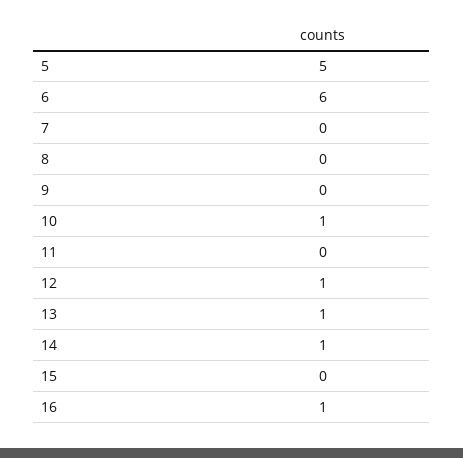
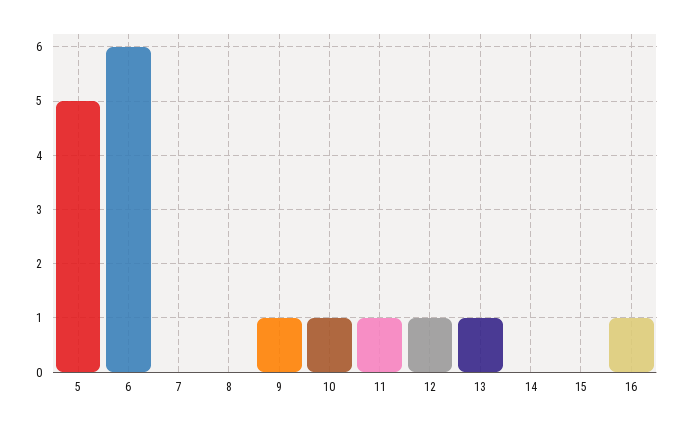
9: 0 -> 1
11: 0 -> 1
14: 1 -> 0

